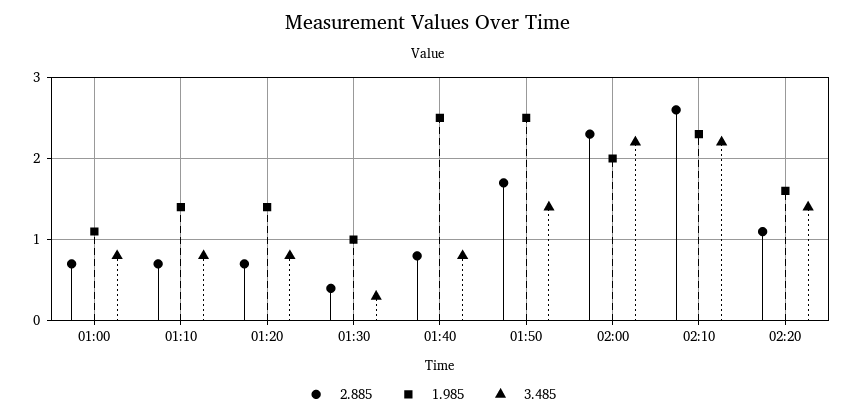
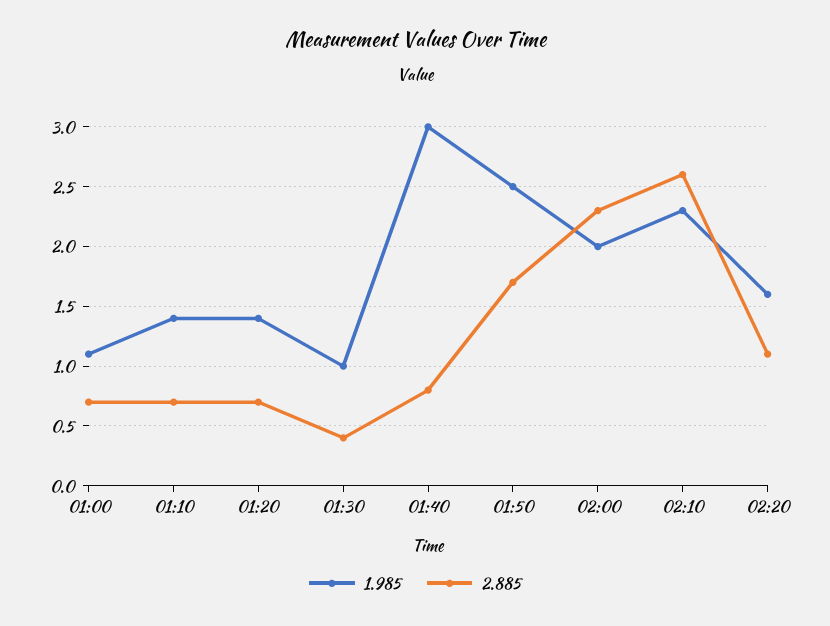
3.485, 01:00: 0.8 -> none
3.485, 01:10: 0.8 -> none
3.485, 01:20: 0.8 -> none
3.485, 01:30: 0.3 -> none
1.985, 01:40: 2.5 -> 3
3.485, 01:40: 0.8 -> none
3.485, 01:50: 1.4 -> none
3.485, 02:00: 2.2 -> none
3.485, 02:10: 2.2 -> none
3.485, 02:20: 1.4 -> none

